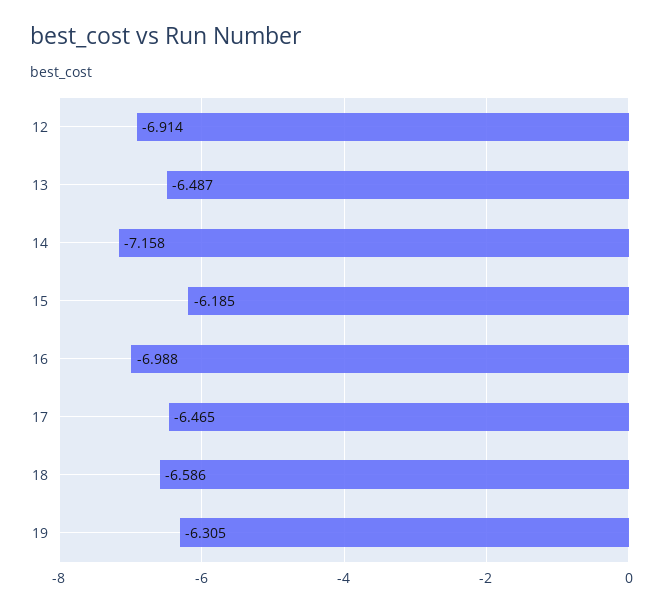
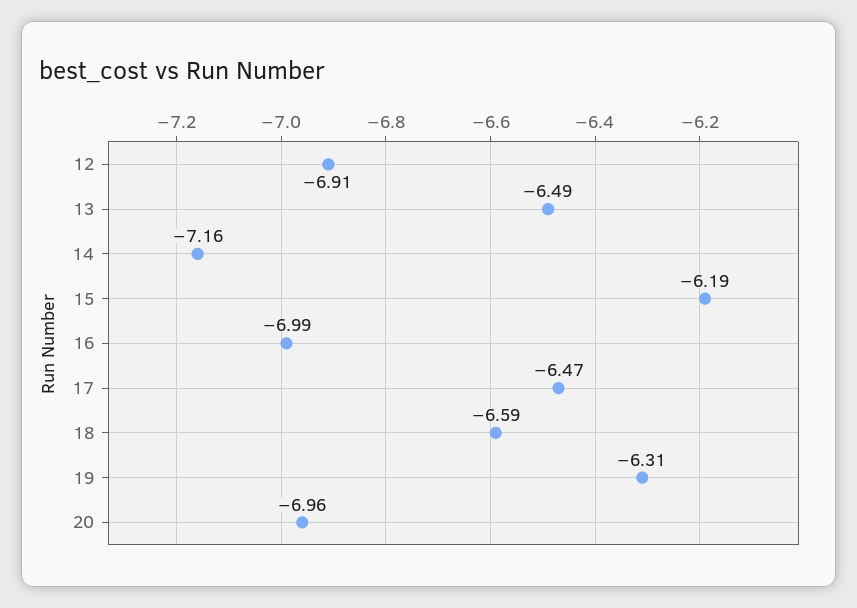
20: none -> -6.96

